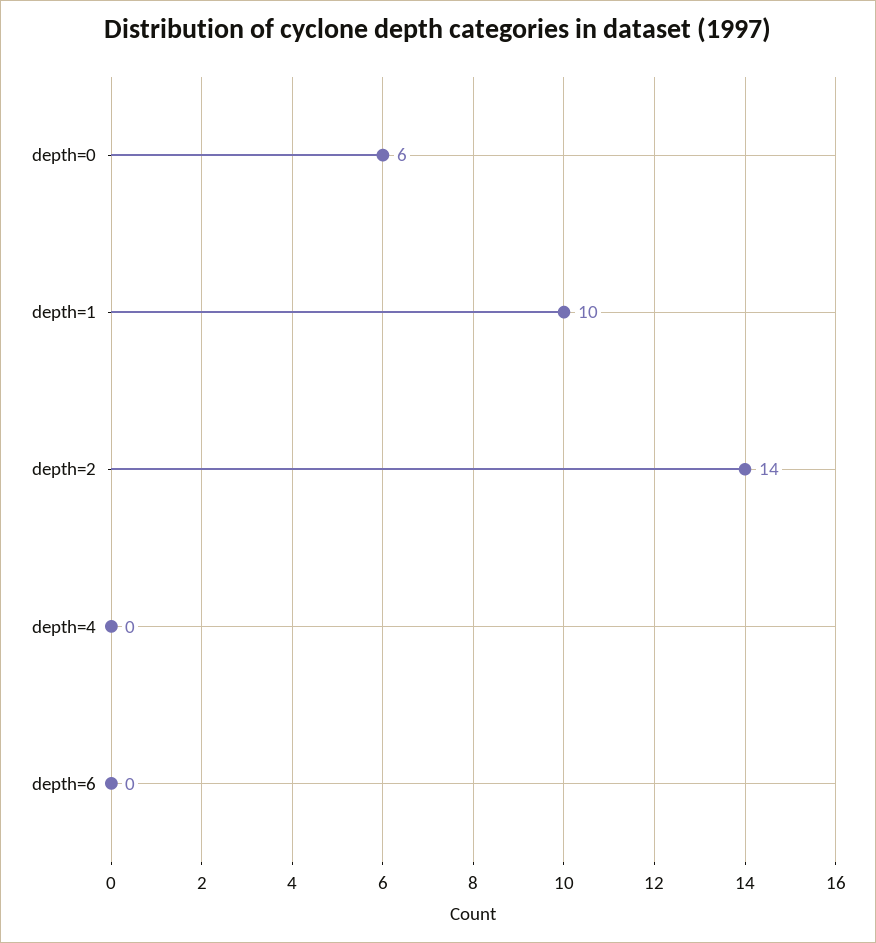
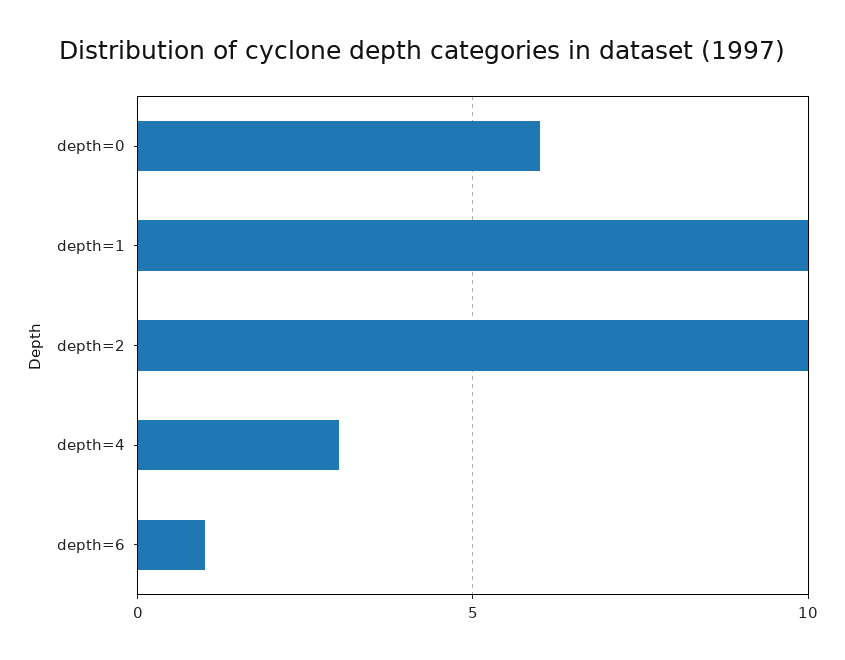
depth=2: 14 -> 10
depth=4: 0 -> 3
depth=6: 0 -> 1

